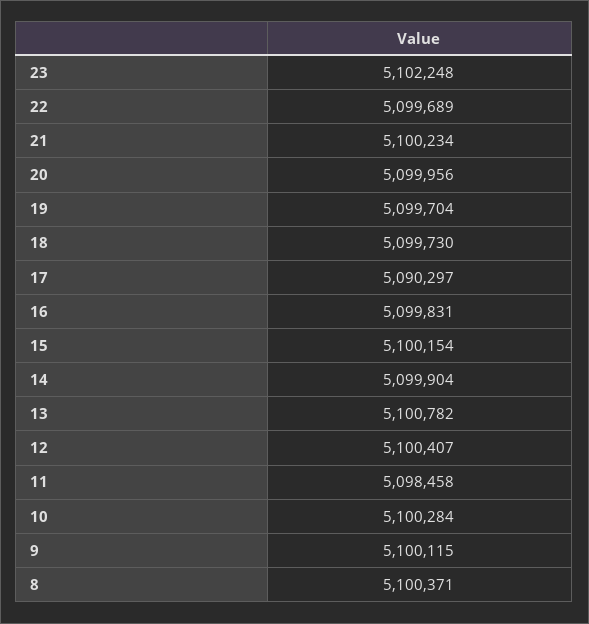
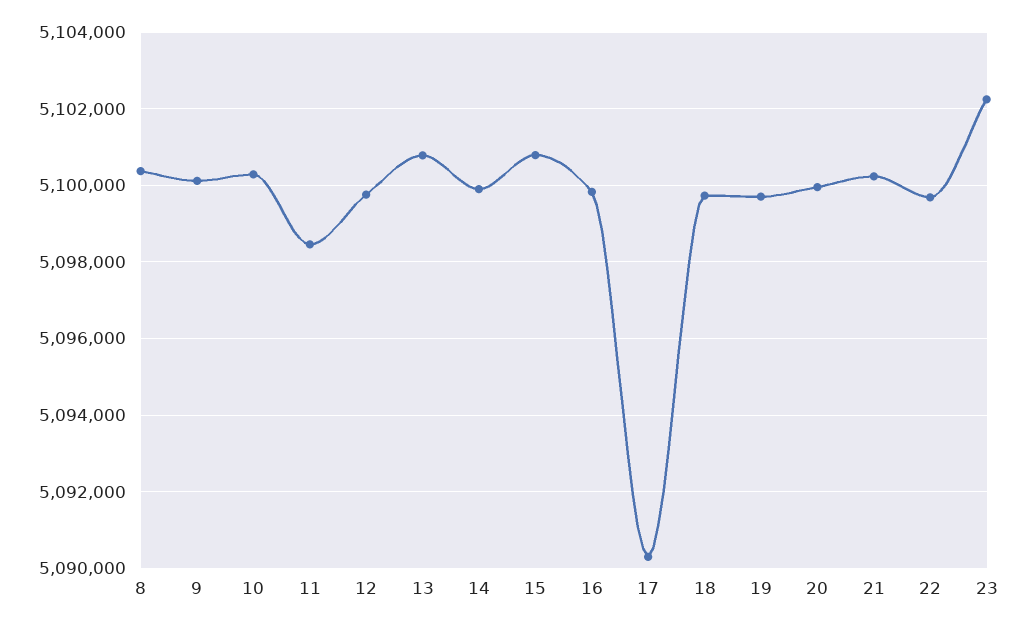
15: 5100154 -> 5100800
12: 5100407 -> 5099800

